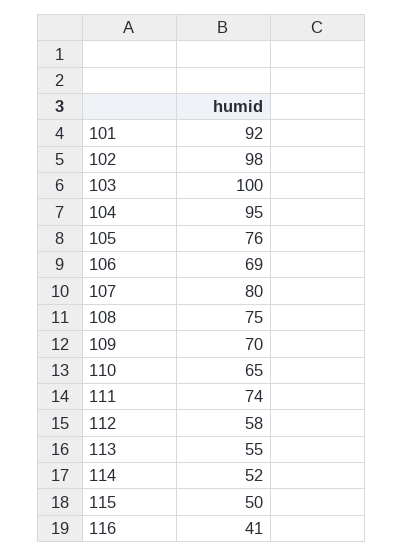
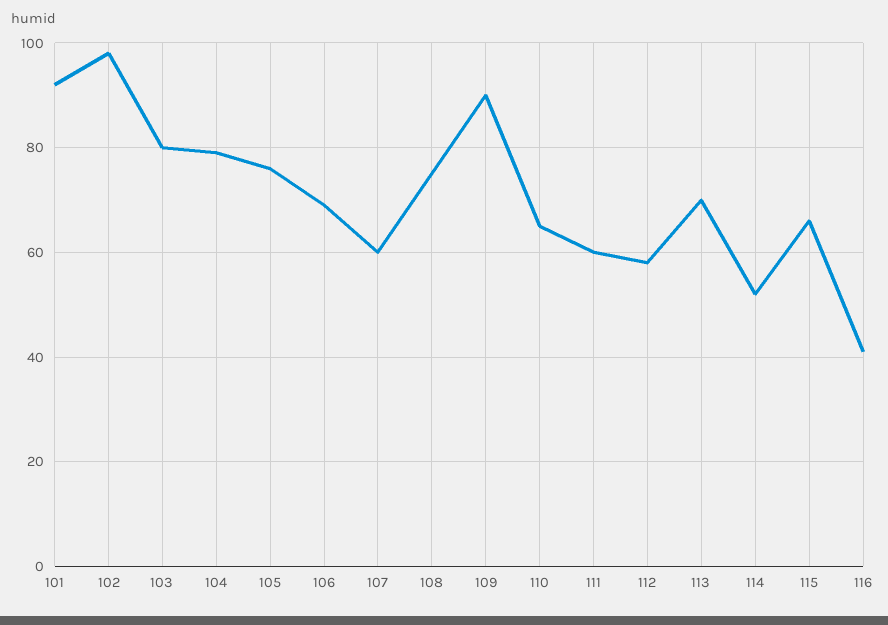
103: 100 -> 80
104: 95 -> 80
107: 80 -> 60
109: 70 -> 90
111: 74 -> 60
113: 55 -> 70
115: 50 -> 65

